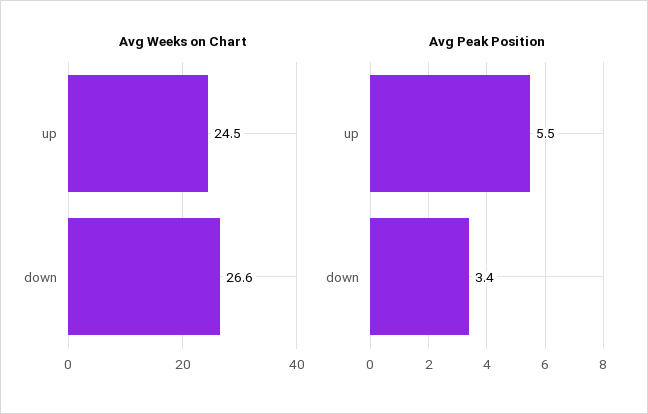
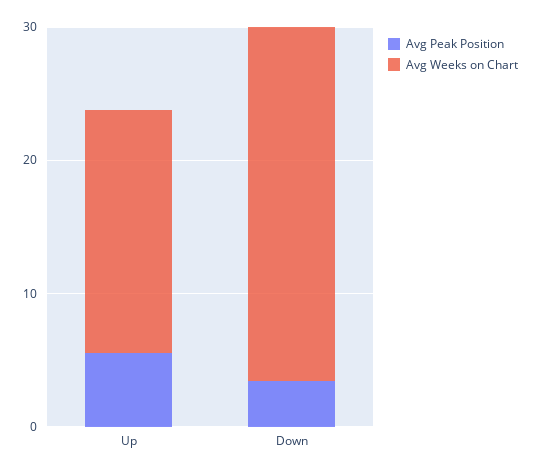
Avg Weeks on Chart, up: 24.5 -> 18

